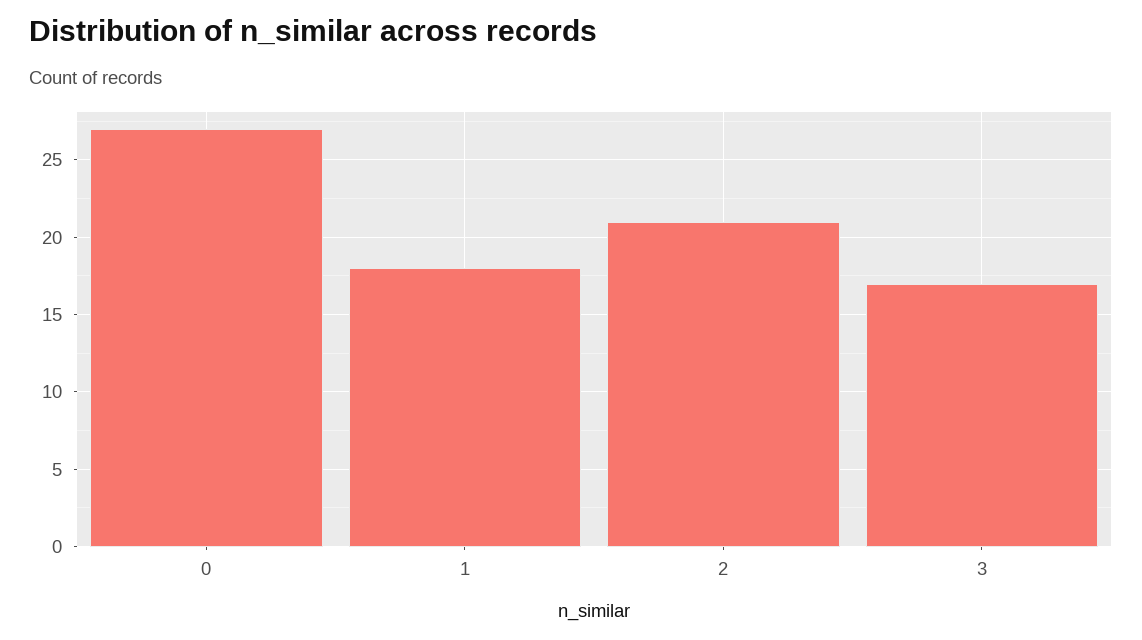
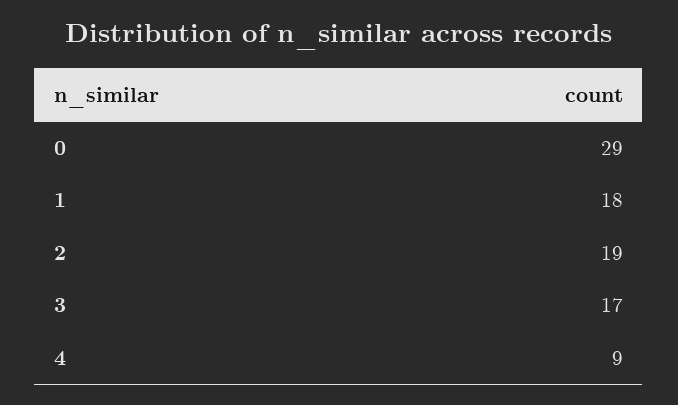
0: 27 -> 29
2: 21 -> 19
4: none -> 9

